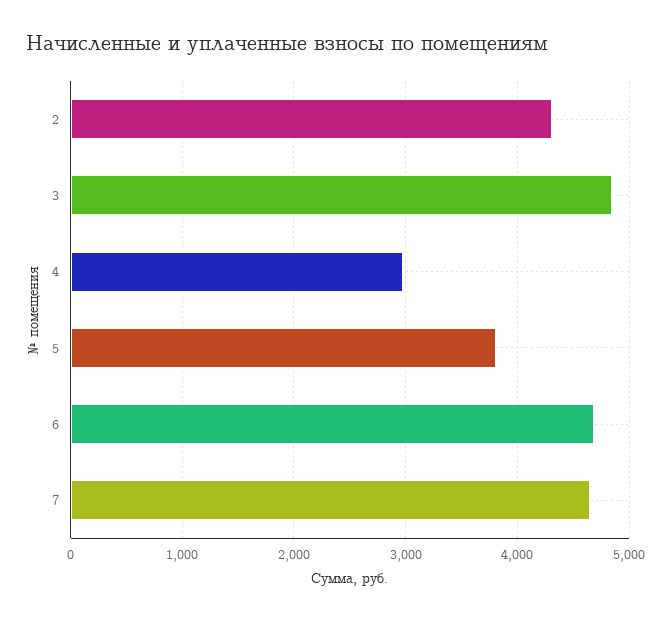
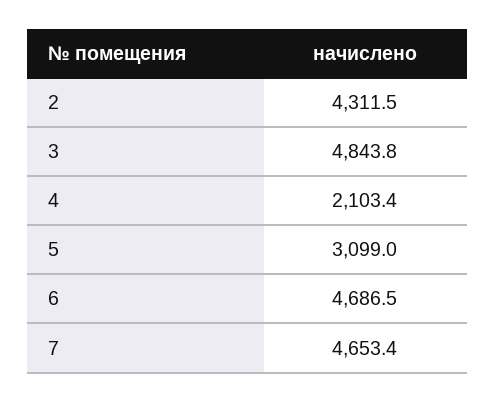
4: 3000 -> 2103.4
5: 3800 -> 3099

